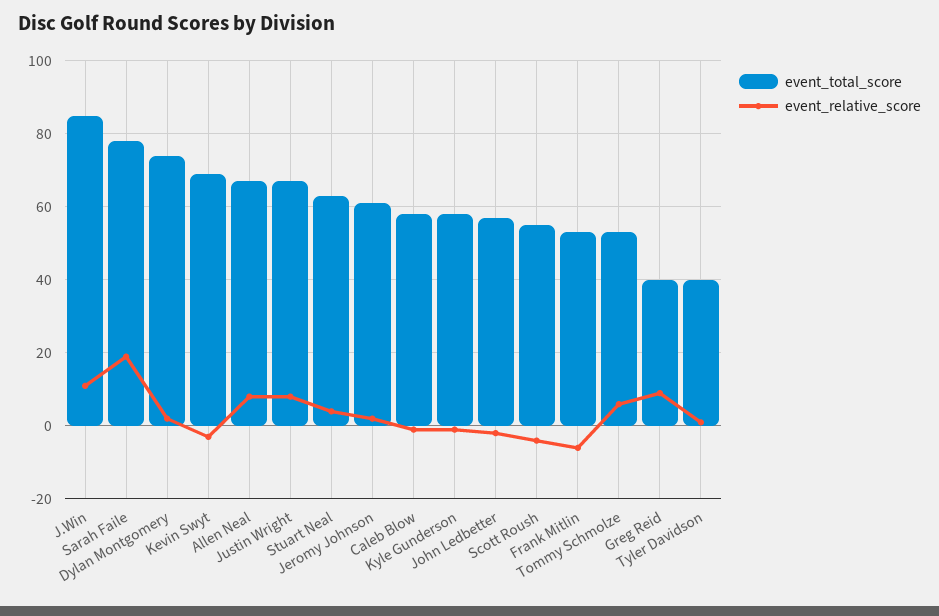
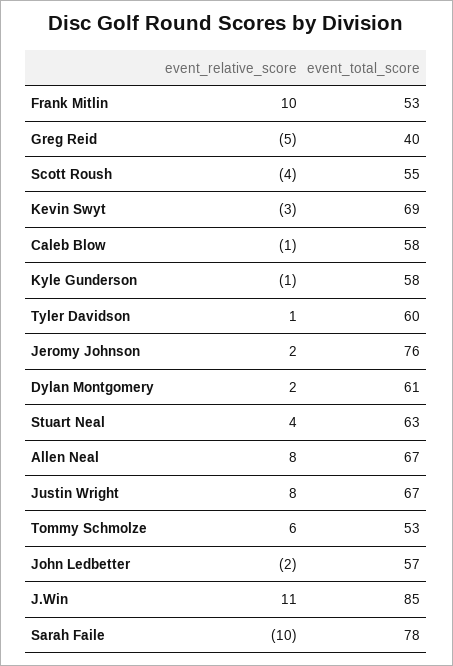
event_relative_score, Sarah Faile: 20 -> -10
event_total_score, Dylan Montgomery: 75 -> 61
event_total_score, Jeromy Johnson: 60 -> 76
event_relative_score, Frank Mitlin: -5 -> 10
event_relative_score, Greg Reid: 10 -> -5
event_total_score, Tyler Davidson: 40 -> 60

